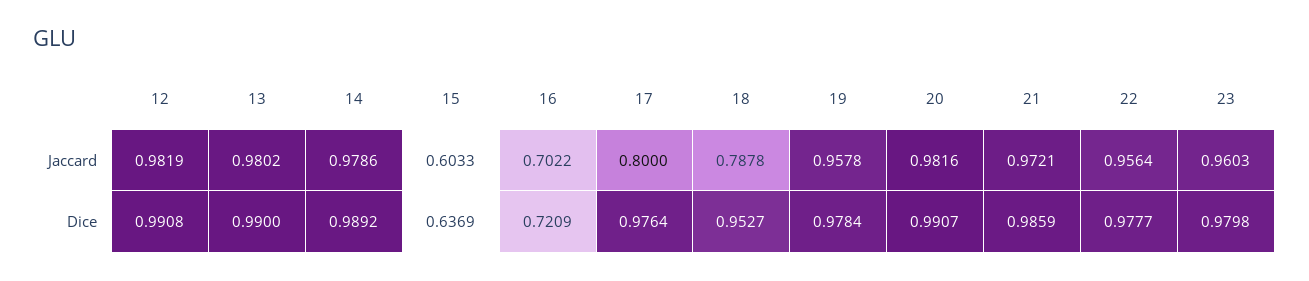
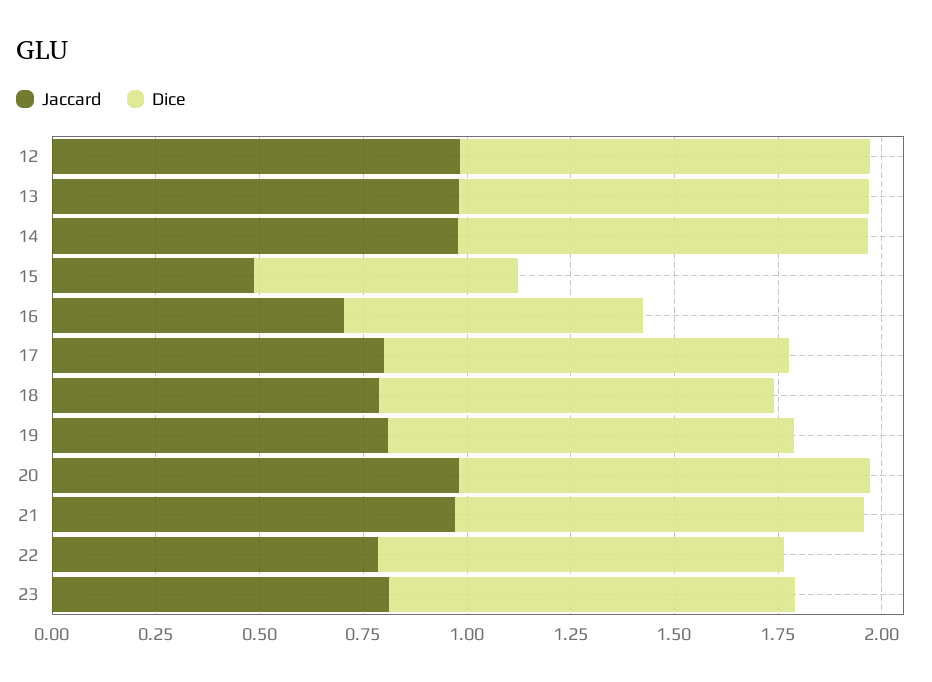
Jaccard, 15: 0.6033 -> 0.5
Jaccard, 19: 0.9578 -> 0.8
Jaccard, 22: 0.9564 -> 0.8
Jaccard, 23: 0.9603 -> 0.8

